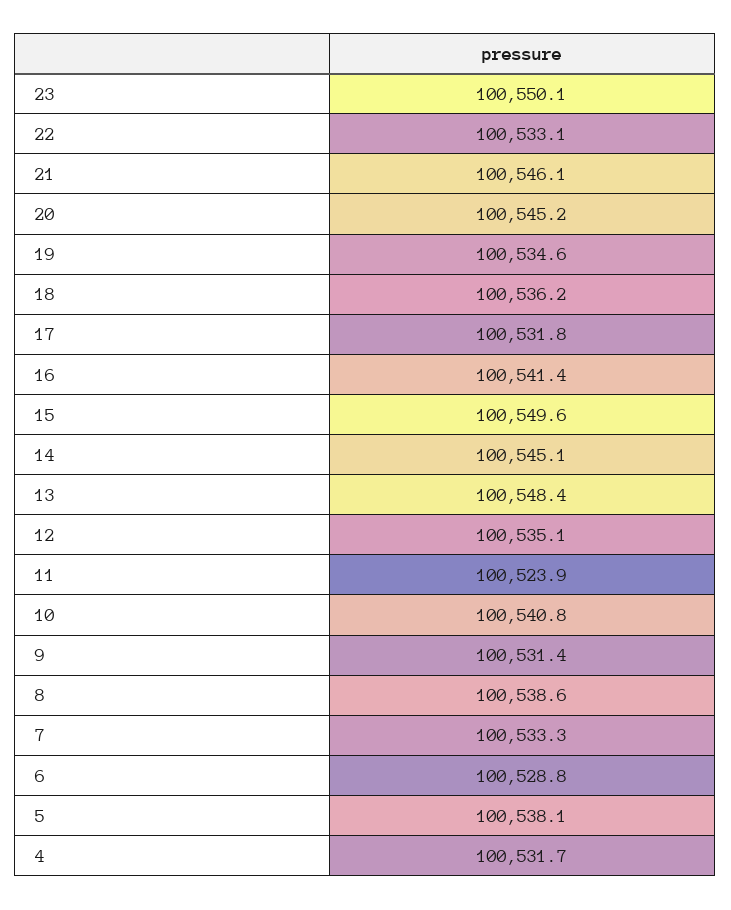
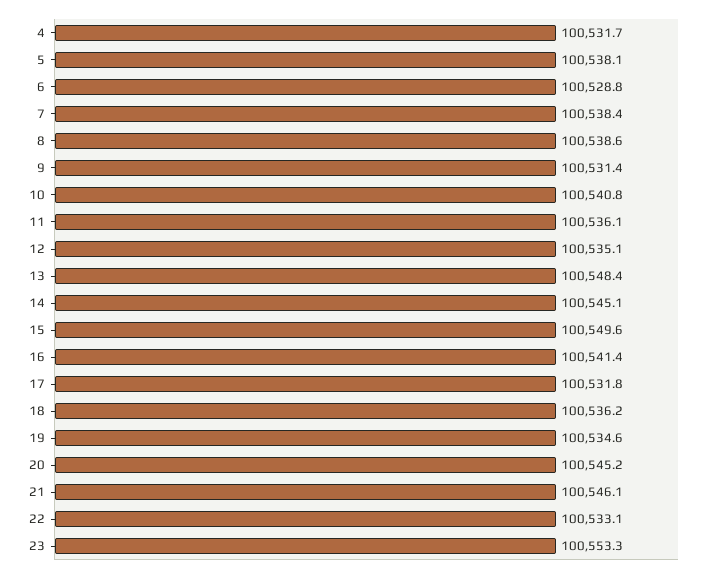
23: 100550.1 -> 100553.3
11: 100523.9 -> 100536.1
7: 100533.3 -> 100538.4

